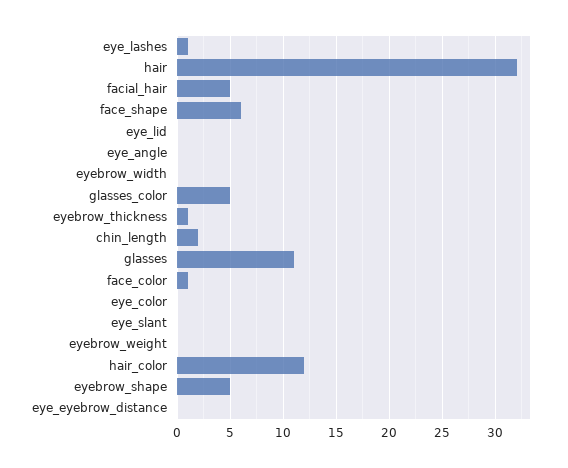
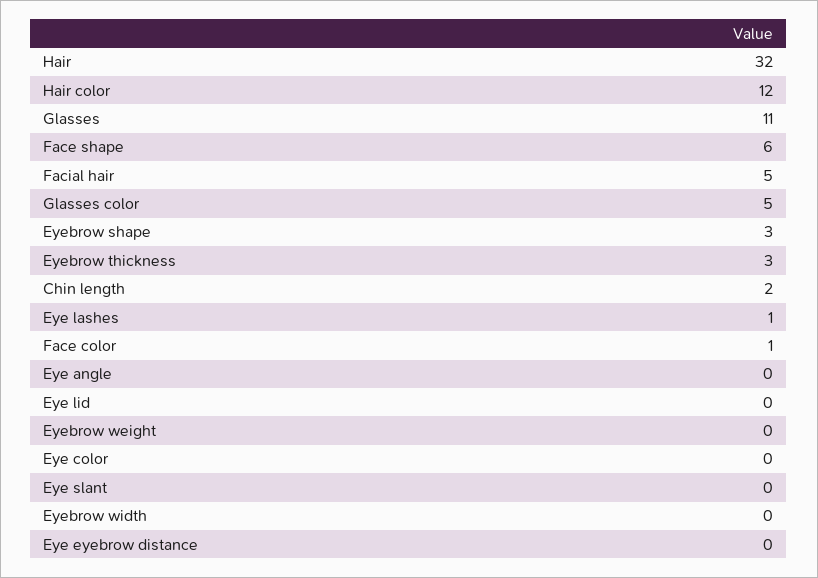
eyebrow_thickness: 1 -> 3
eyebrow_shape: 5 -> 3

